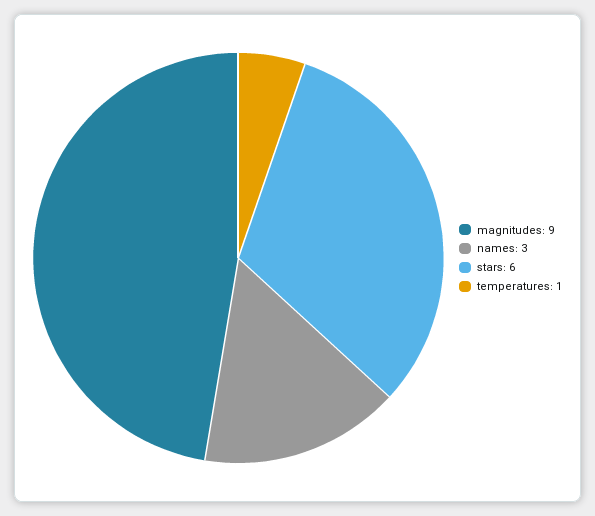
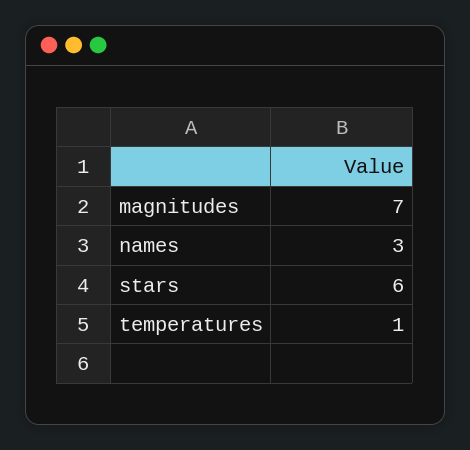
magnitudes: 9 -> 7

